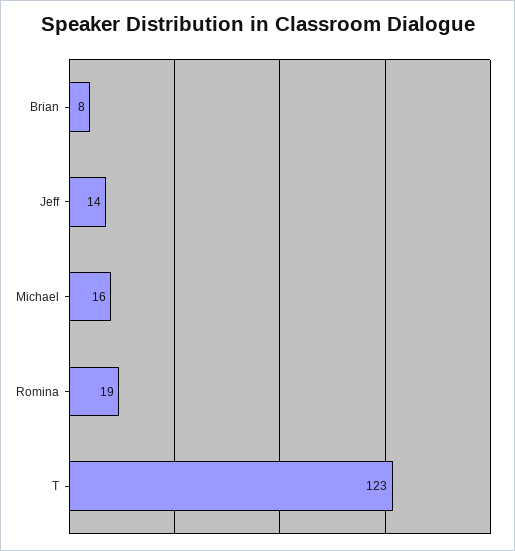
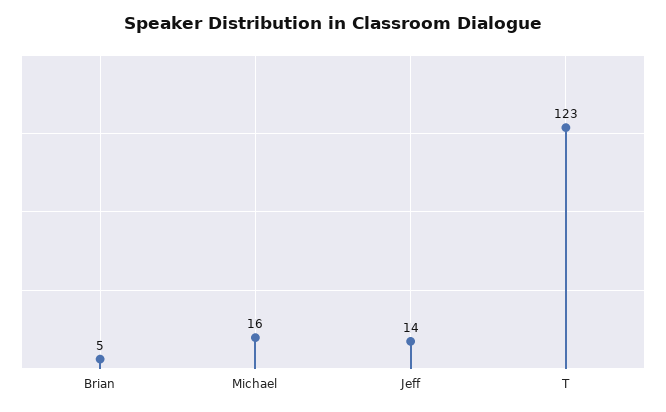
Brian: 8 -> 5
Romina: 19 -> none

